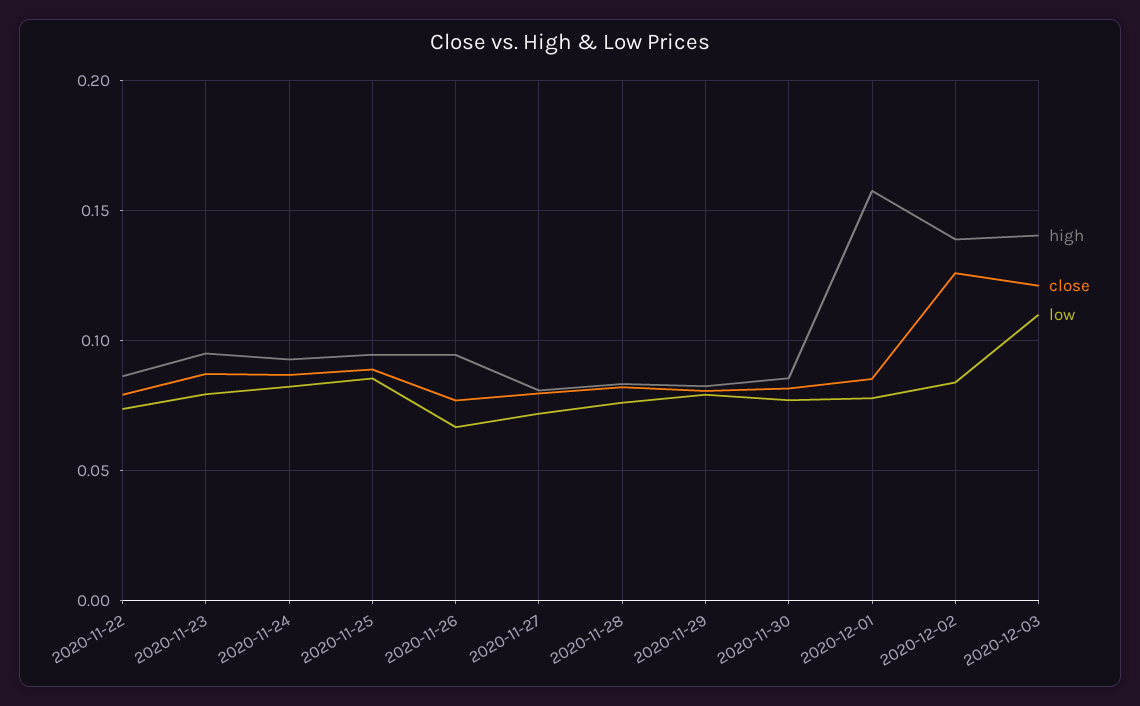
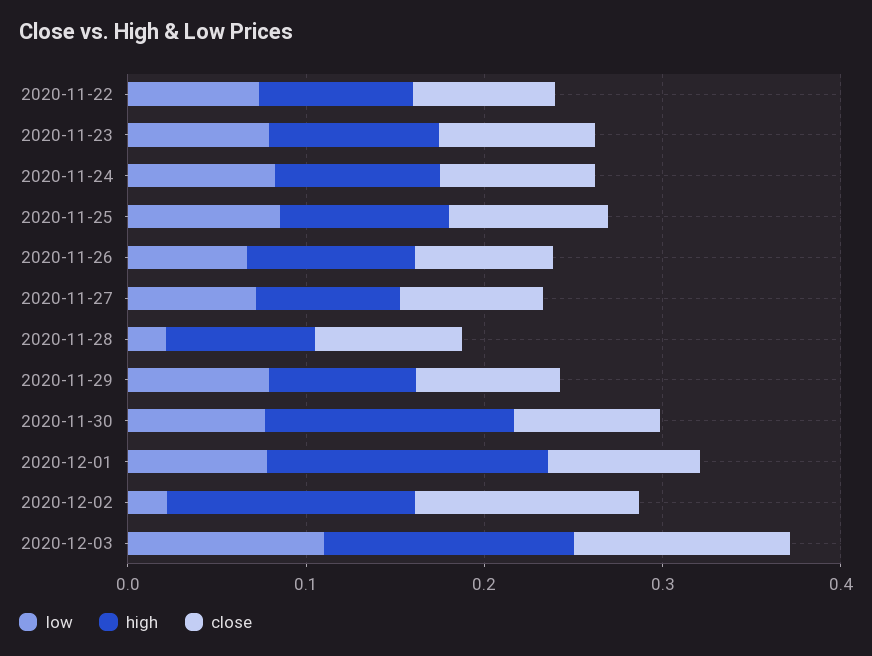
low, 2020-11-28: 0.075 -> 0.02
high, 2020-11-30: 0.085 -> 0.14
low, 2020-12-02: 0.085 -> 0.02

